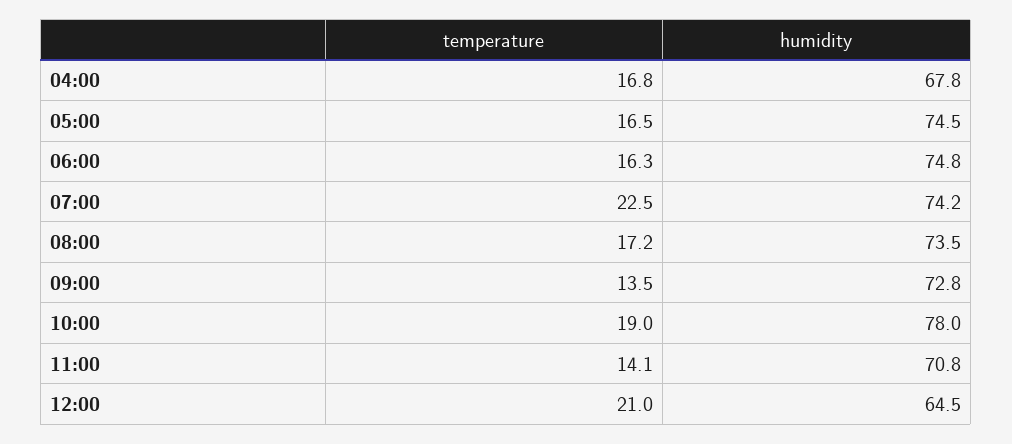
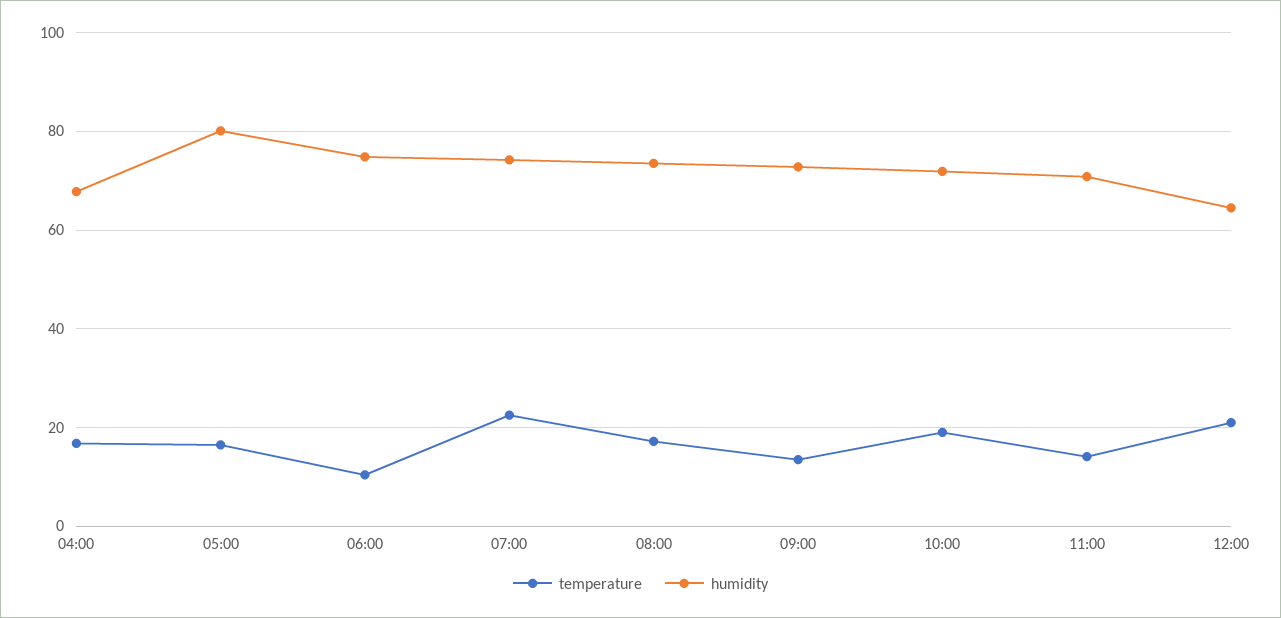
humidity, 05:00: 74.5 -> 80
temperature, 06:00: 16.3 -> 10
humidity, 10:00: 78 -> 72

